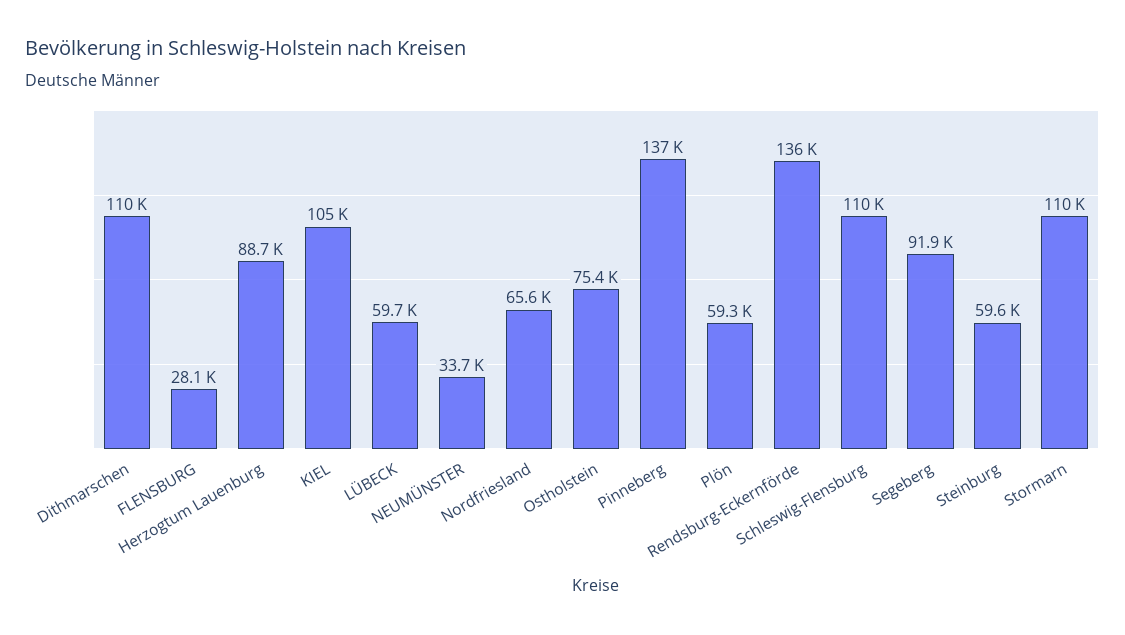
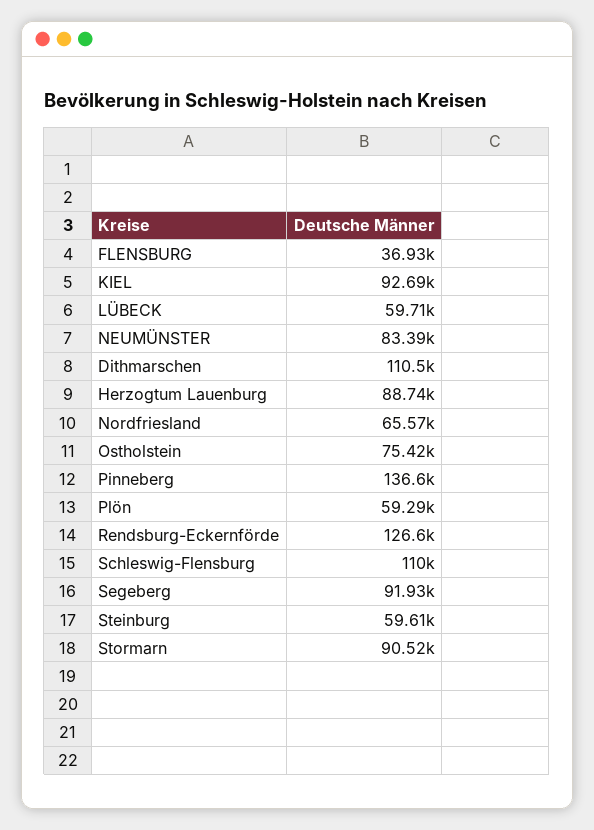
FLENSBURG: 28100 -> 36930
KIEL: 105000 -> 92690
NEUMÜNSTER: 33700 -> 83390
Rendsburg-Eckernförde: 136000 -> 126600
Stormarn: 110000 -> 90520

